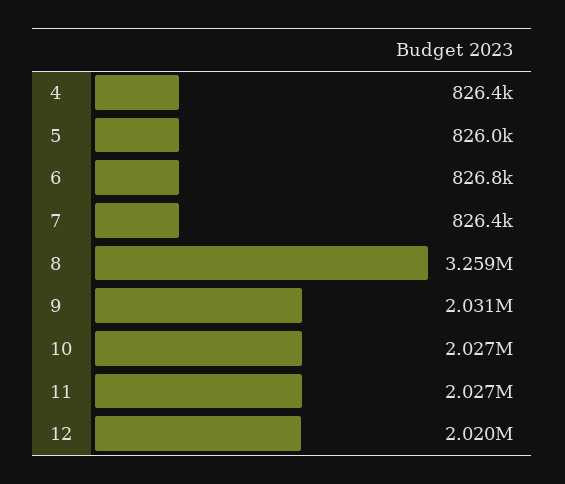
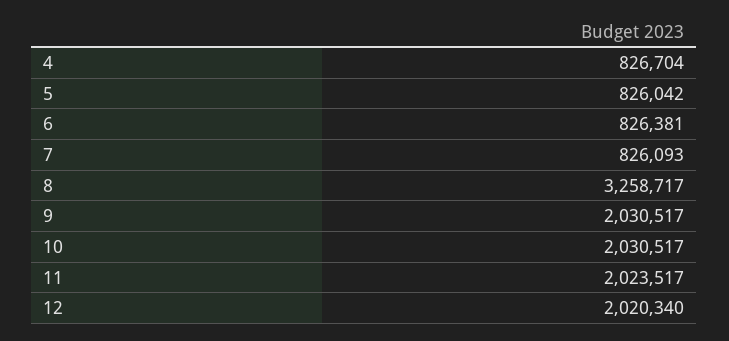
4: 826400 -> 826704
6: 826800 -> 826381
7: 826400 -> 826093
10: 2027000 -> 2030517
11: 2027000 -> 2023517

